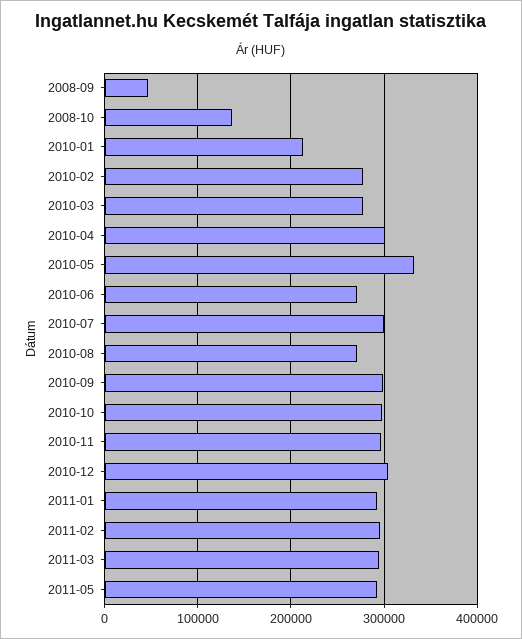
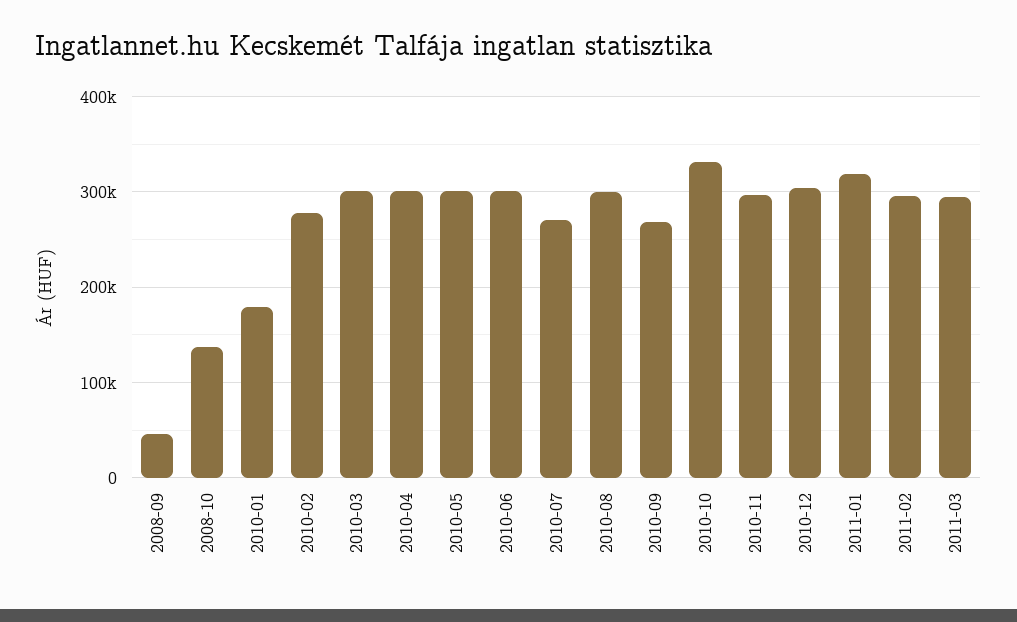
2010-01: 210000 -> 180000
2010-03: 280000 -> 300000
2010-05: 330000 -> 300000
2010-06: 270000 -> 300000
2010-07: 300000 -> 270000
2010-08: 270000 -> 300000
2010-09: 300000 -> 270000
2010-10: 300000 -> 330000
2011-01: 290000 -> 320000
2011-05: 290000 -> none

